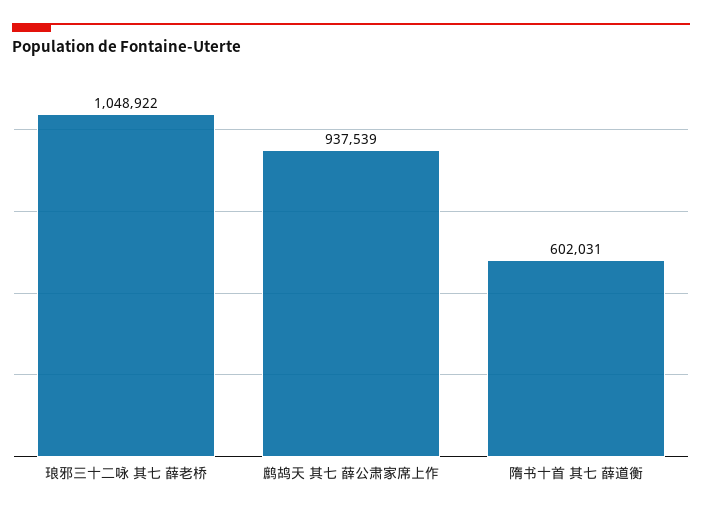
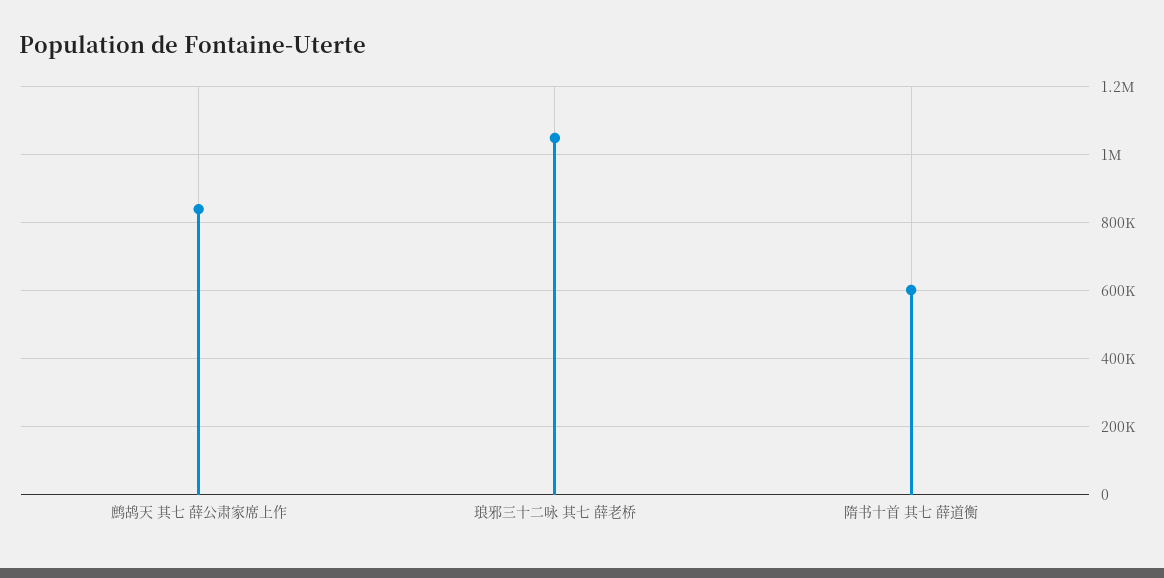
鹧鸪天 其七 薛公肃家席上作: 937539 -> 840000

